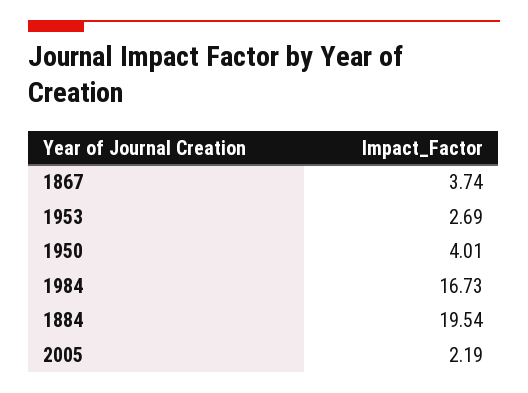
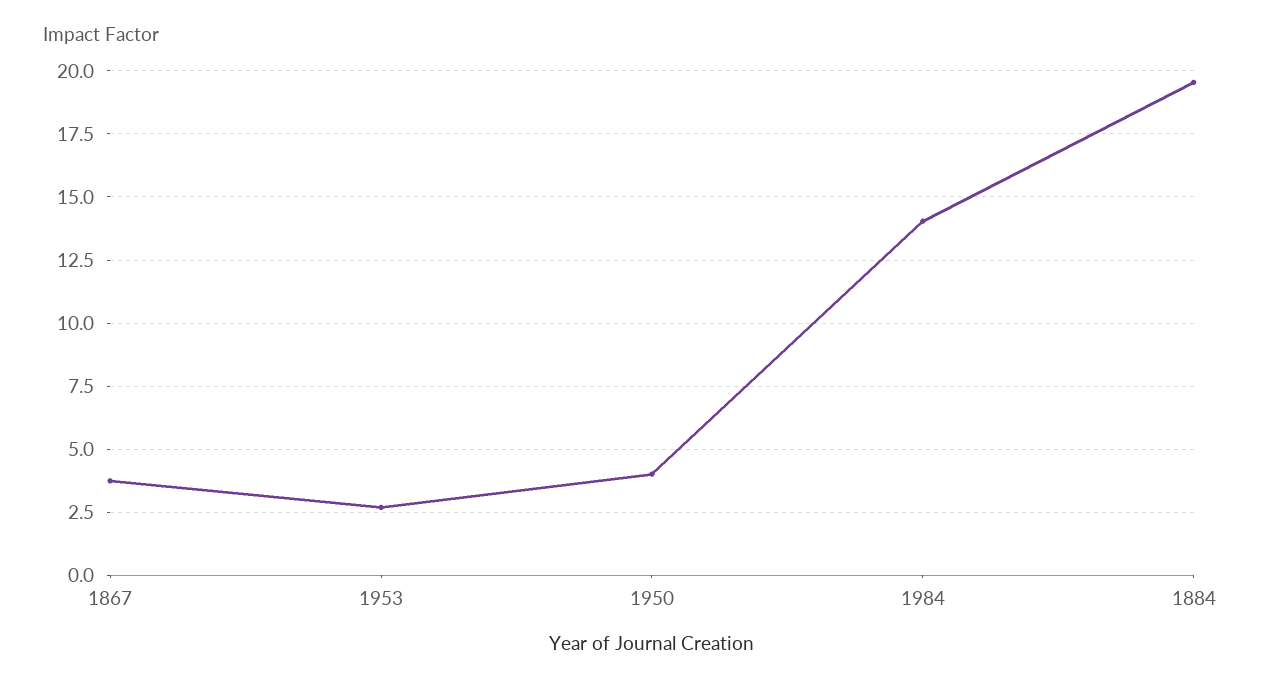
1984: 16.73 -> 14
2005: 2.19 -> none

